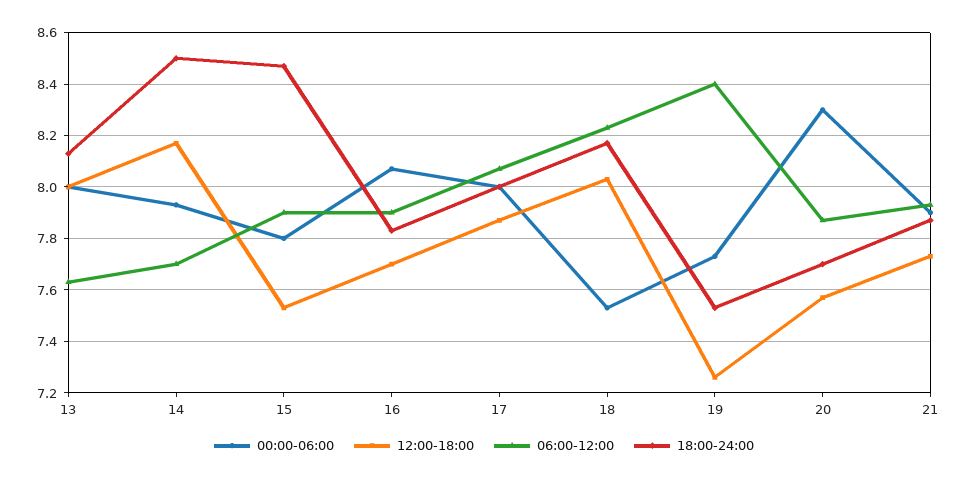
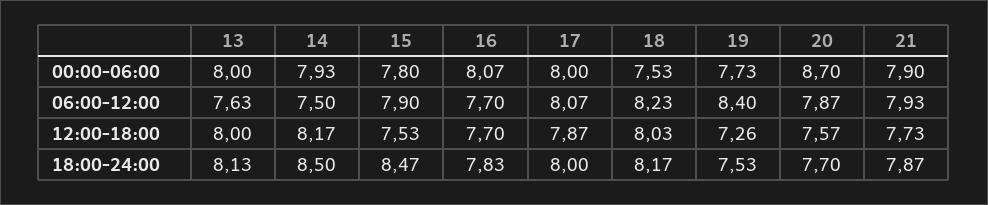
06:00-12:00, 14: 7.7 -> 7.5
06:00-12:00, 16: 7.9 -> 7.7
00:00-06:00, 20: 8.3 -> 8.7

